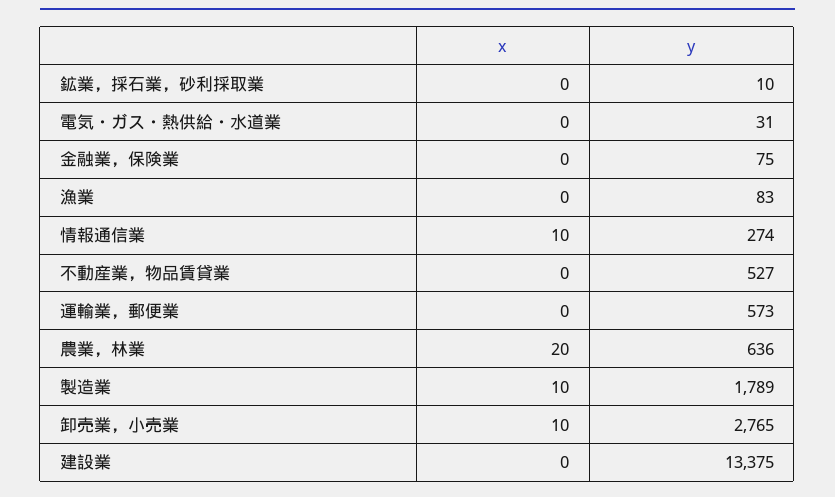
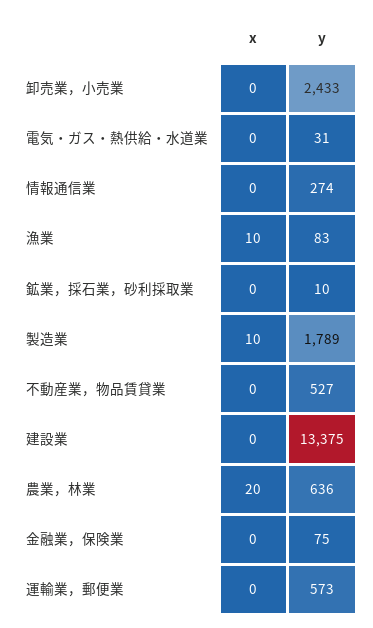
x, 漁業: 0 -> 10
x, 情報通信業: 10 -> 0
x, 卸売業，小売業: 10 -> 0
y, 卸売業，小売業: 2765 -> 2433

